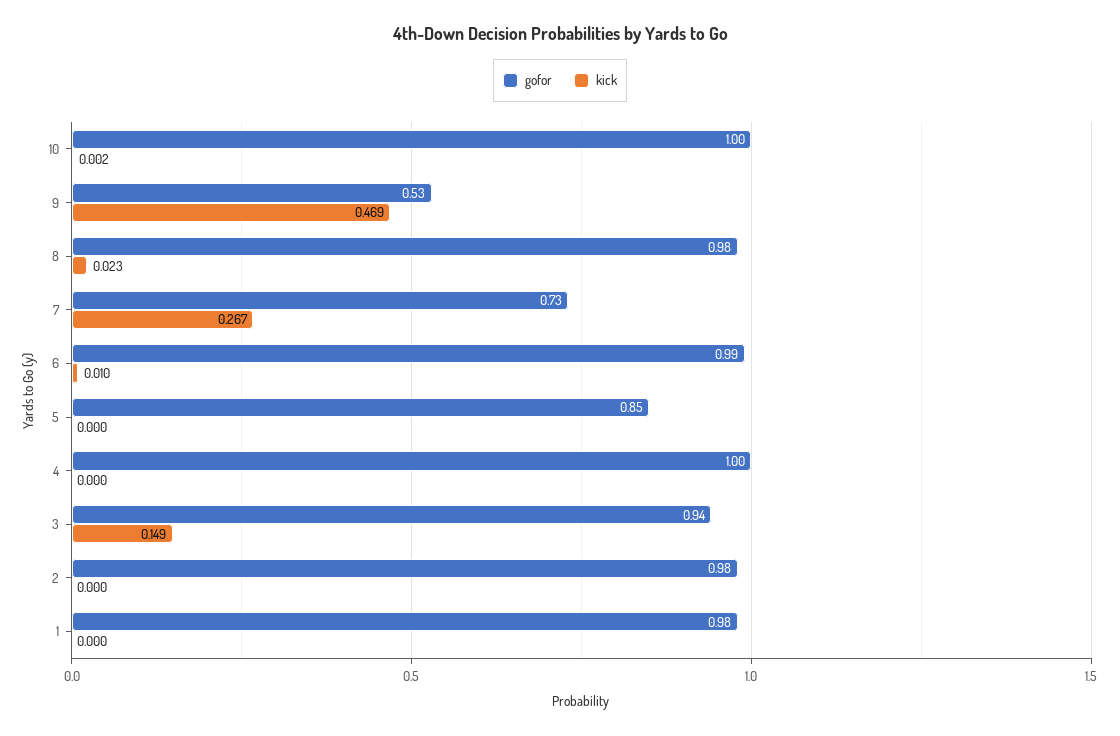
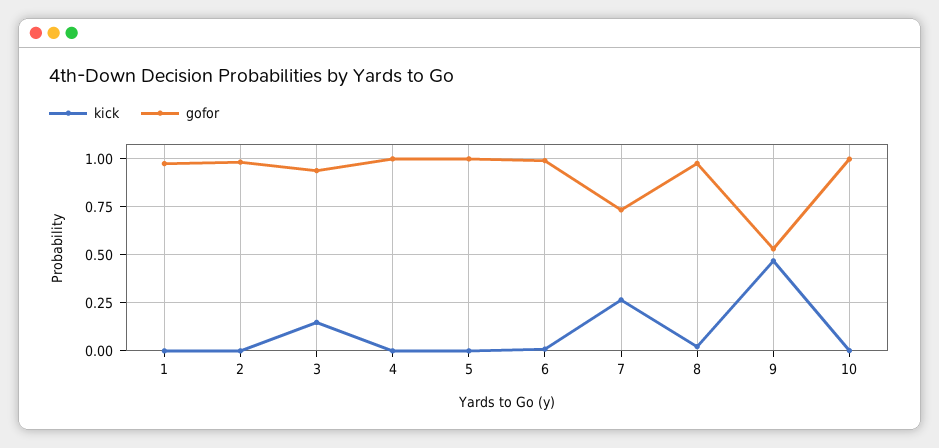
gofor, 5: 0.85 -> 1

